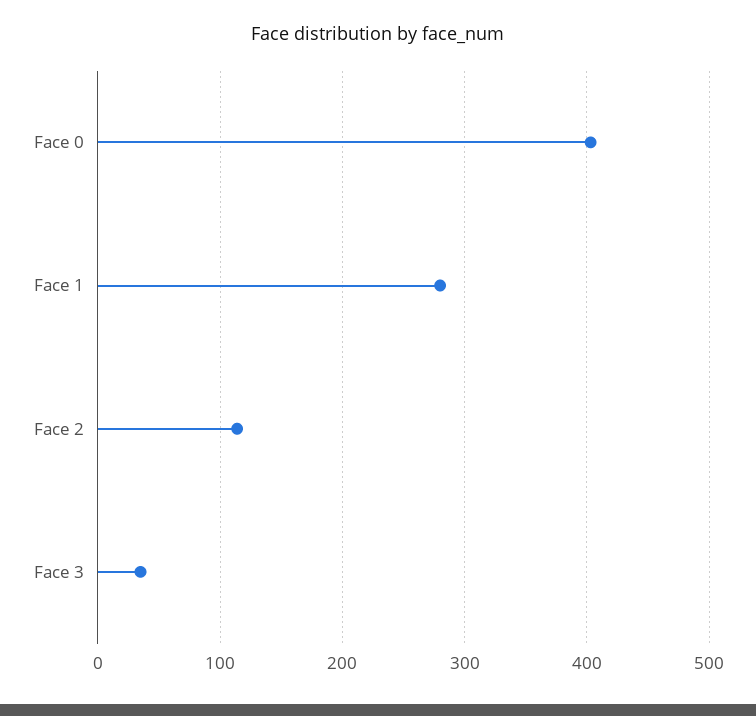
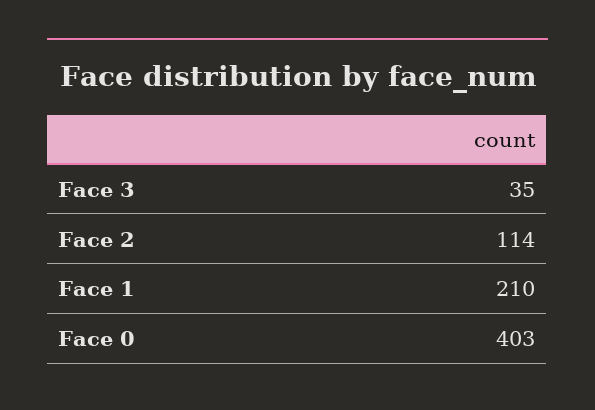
Face 1: 280 -> 210

